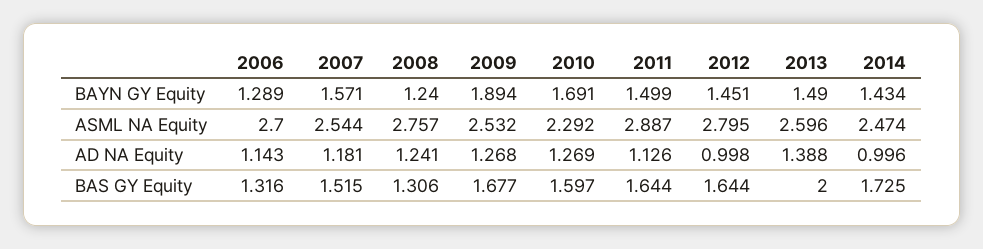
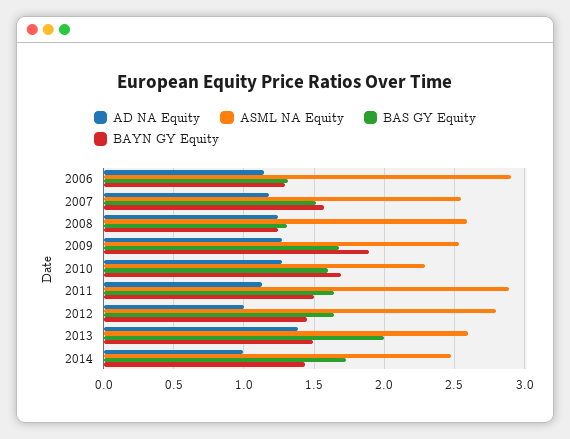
ASML NA Equity, 2006: 2.7 -> 2.9
ASML NA Equity, 2008: 2.757 -> 2.6

